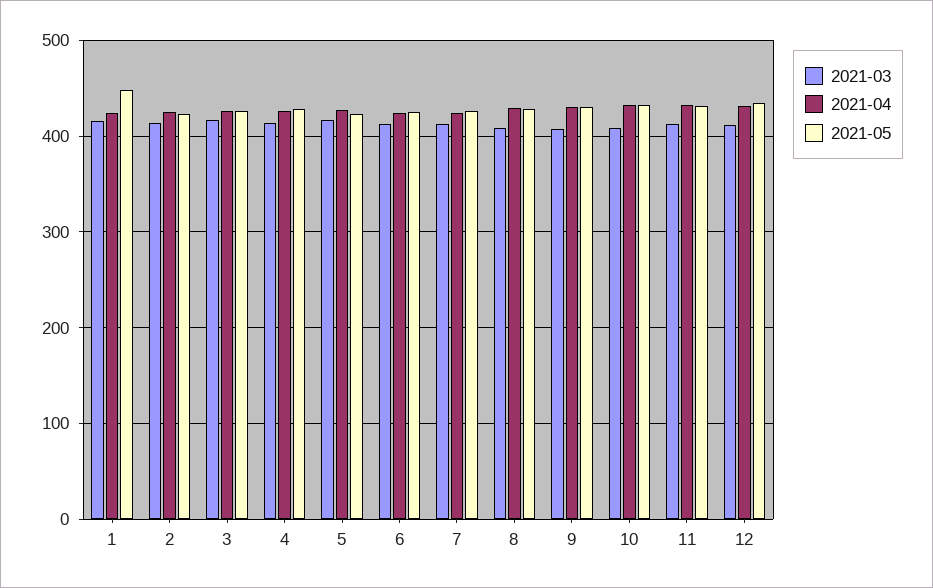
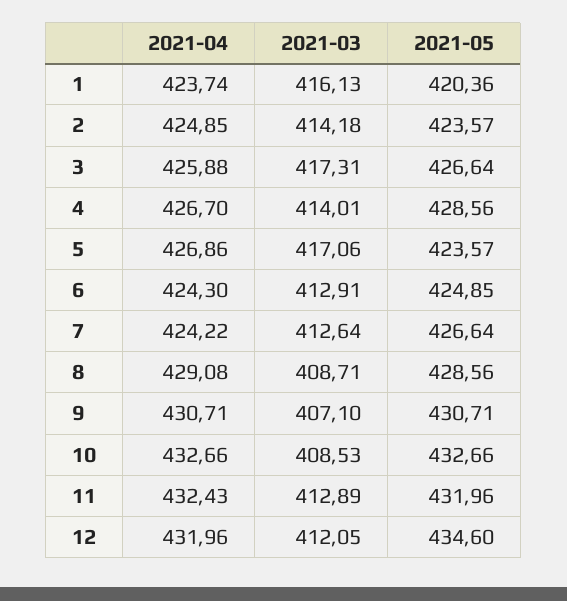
2021-05, 1: 450 -> 420.36

